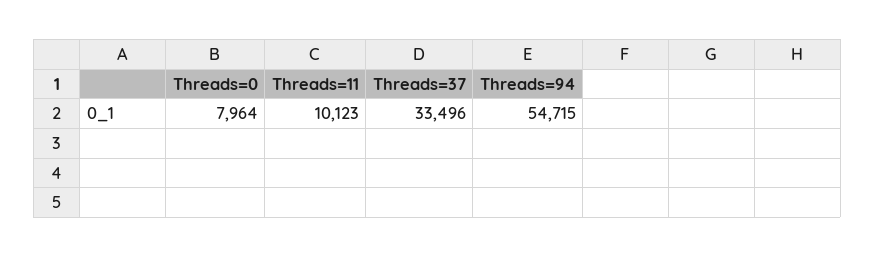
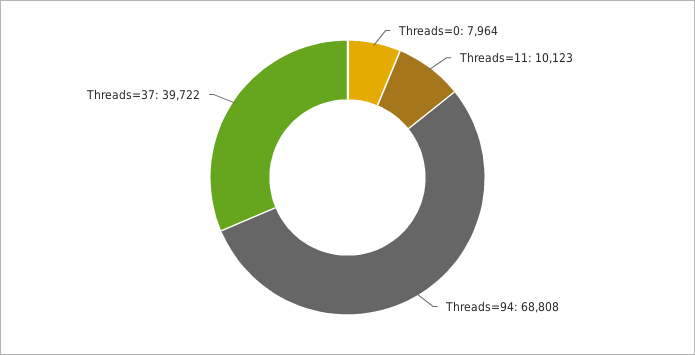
Threads=37: 33496 -> 39722
Threads=94: 54715 -> 68808

